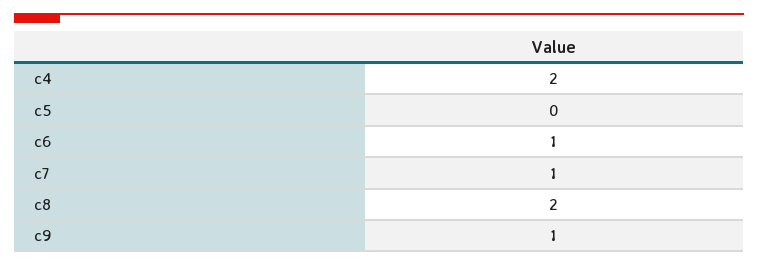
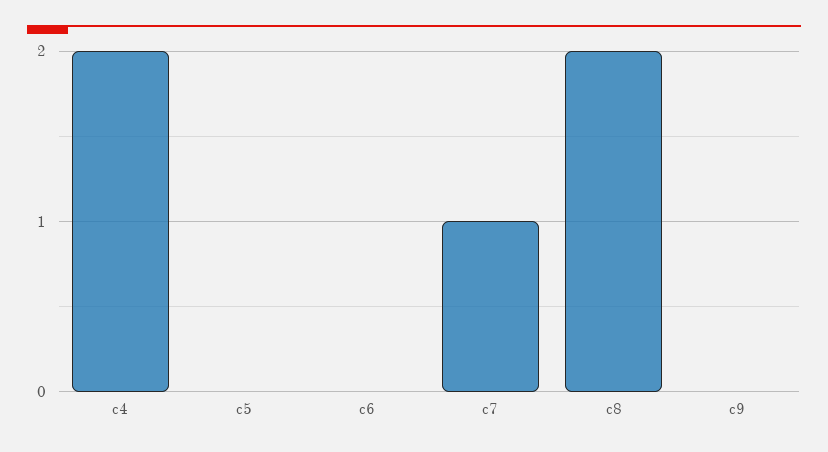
c6: 1 -> 0
c9: 1 -> 0

